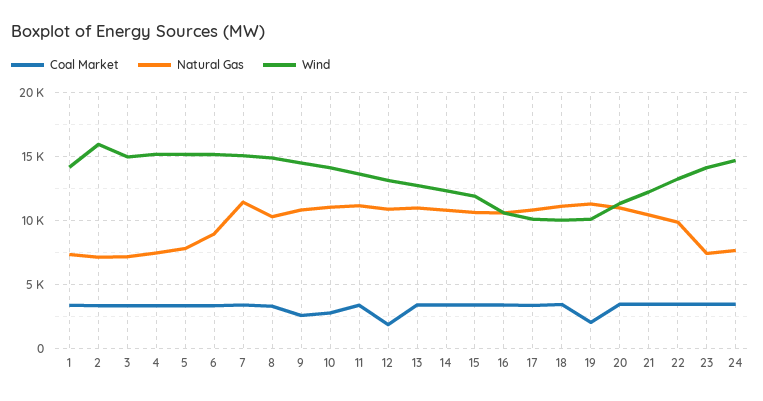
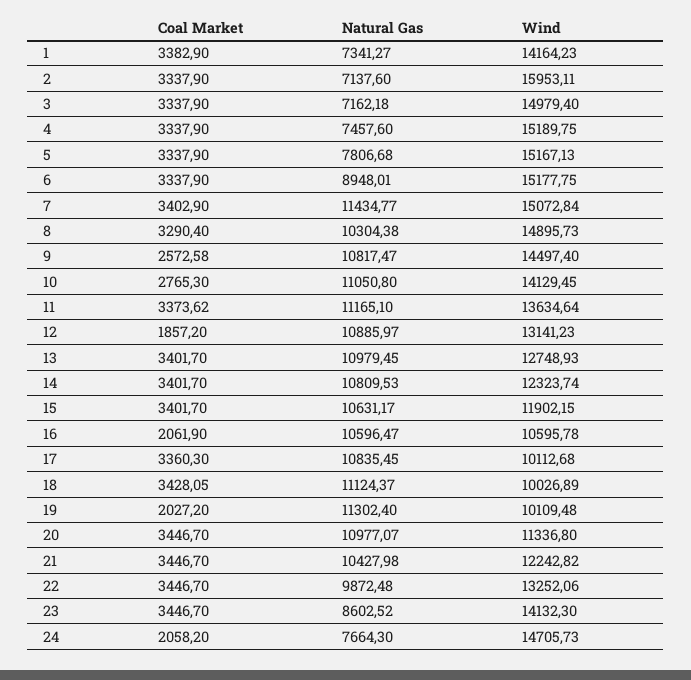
Coal Market, 16: 3500 -> 2061.9
Natural Gas, 23: 7500 -> 8602.52
Coal Market, 24: 3500 -> 2058.2

